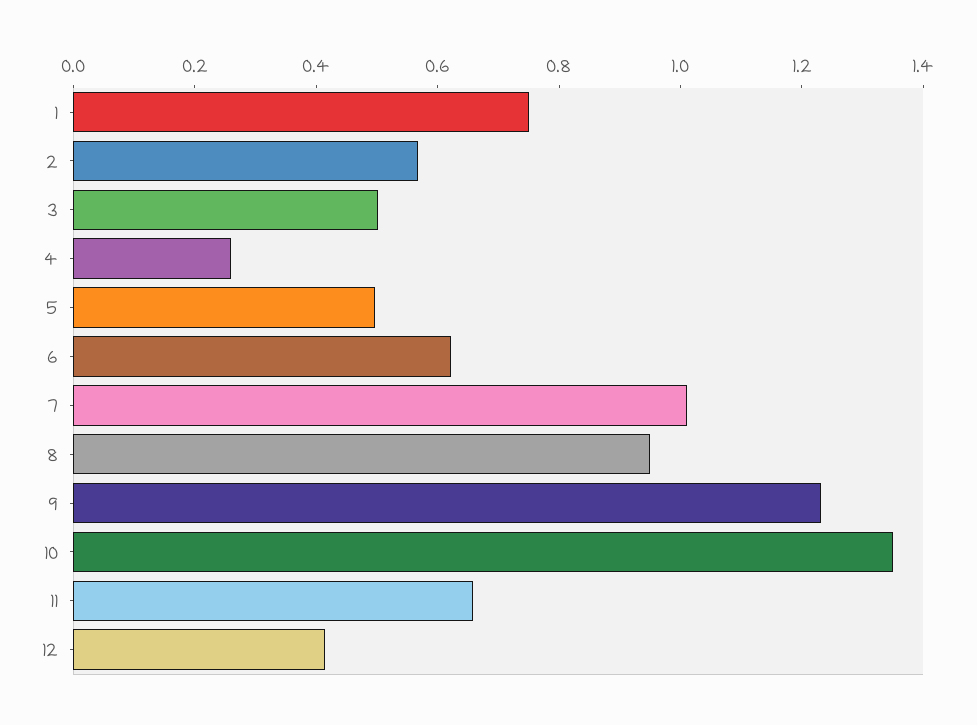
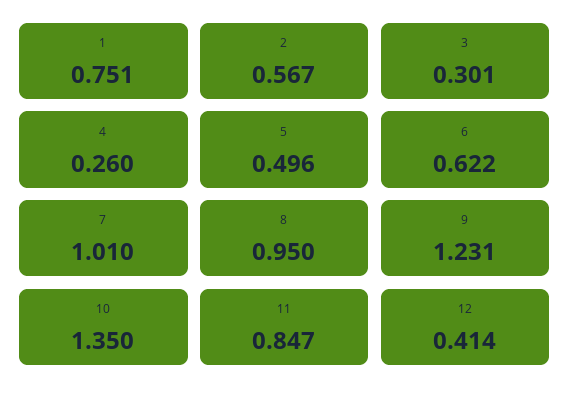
3: 0.5 -> 0.301
11: 0.65 -> 0.847

